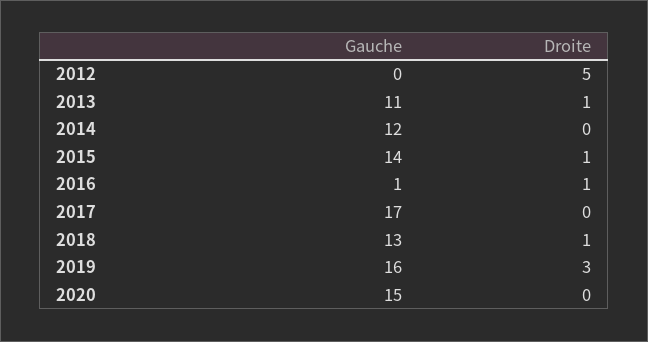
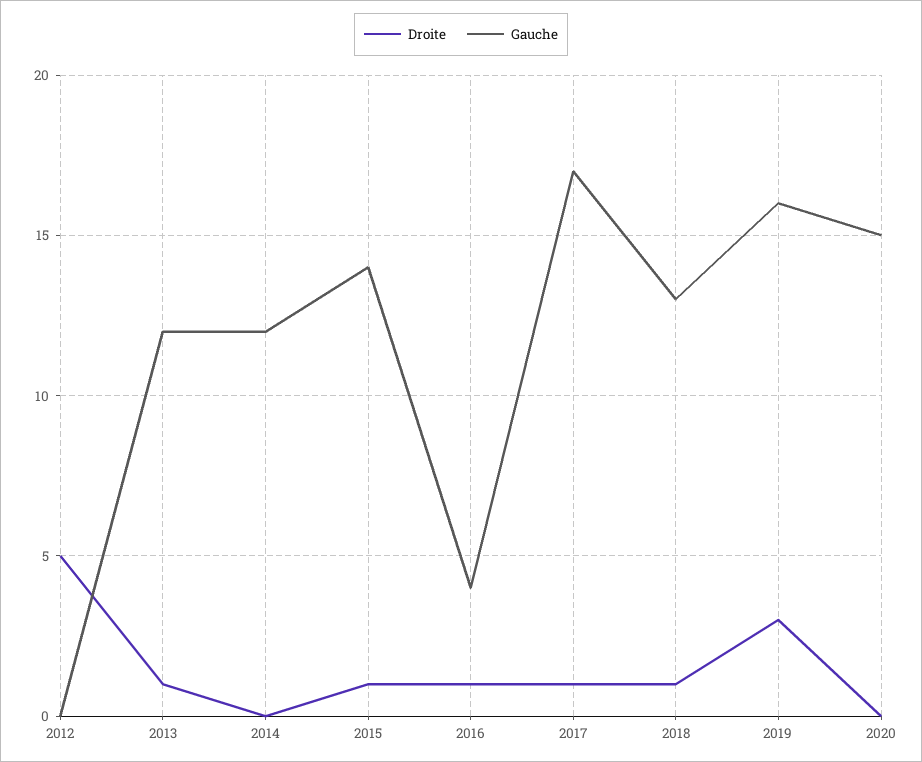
Gauche, 2013: 11 -> 12
Gauche, 2016: 1 -> 4
Droite, 2017: 0 -> 1

